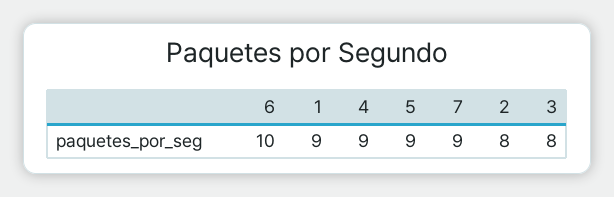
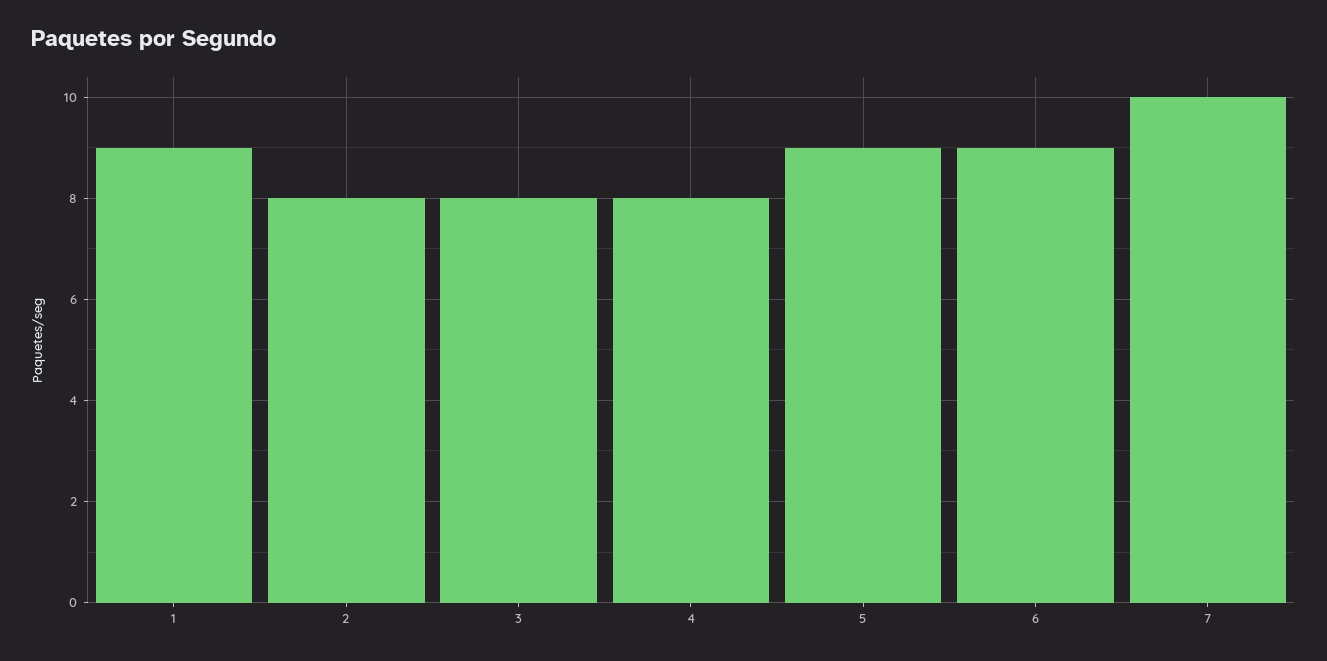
6: 10 -> 9
4: 9 -> 8
7: 9 -> 10

